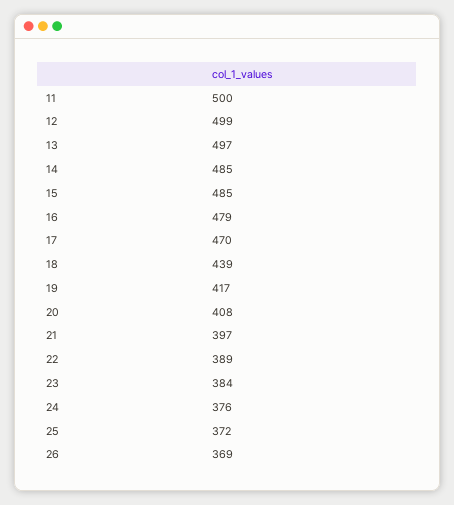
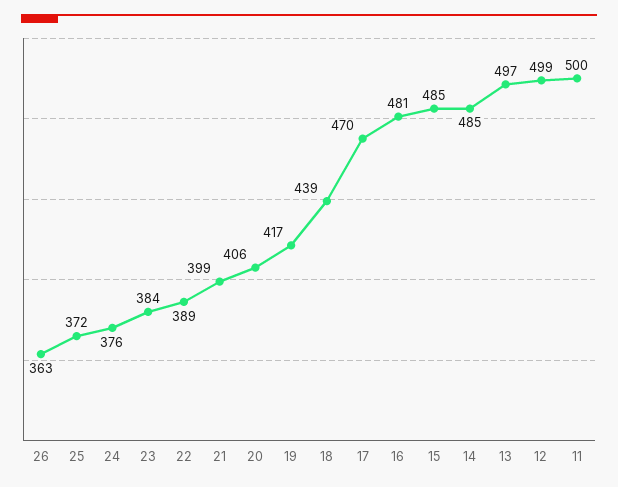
16: 479 -> 481
20: 408 -> 406
21: 397 -> 399
26: 369 -> 363

